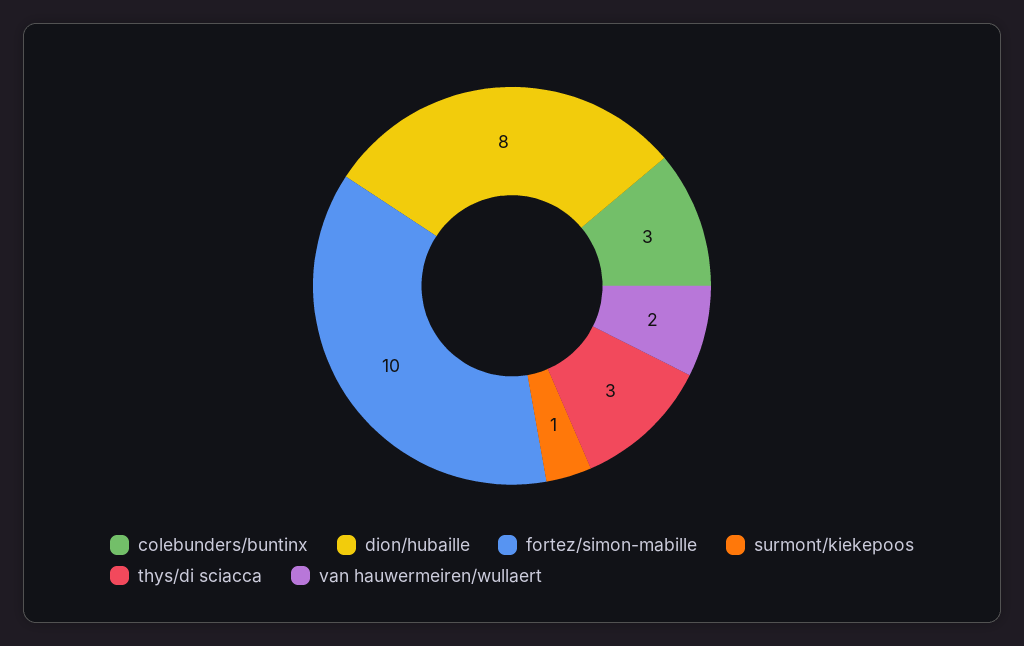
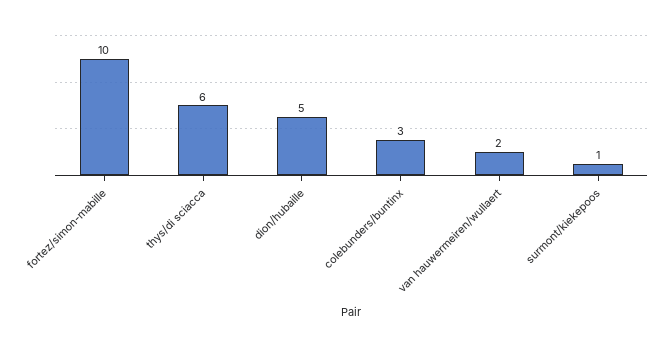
dion/hubaille: 8 -> 5
thys/di sciacca: 3 -> 6

